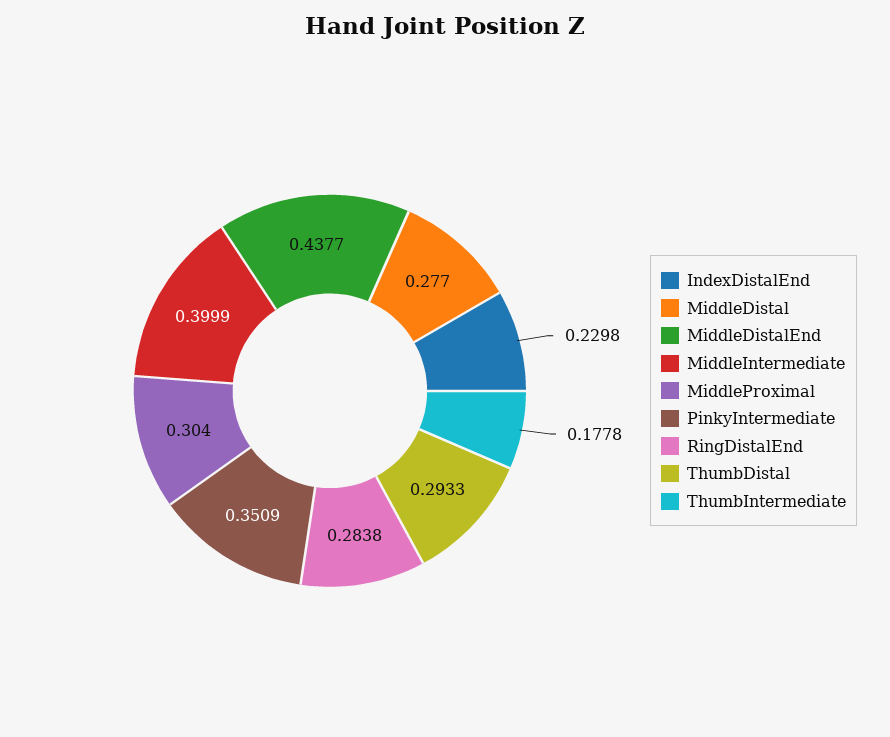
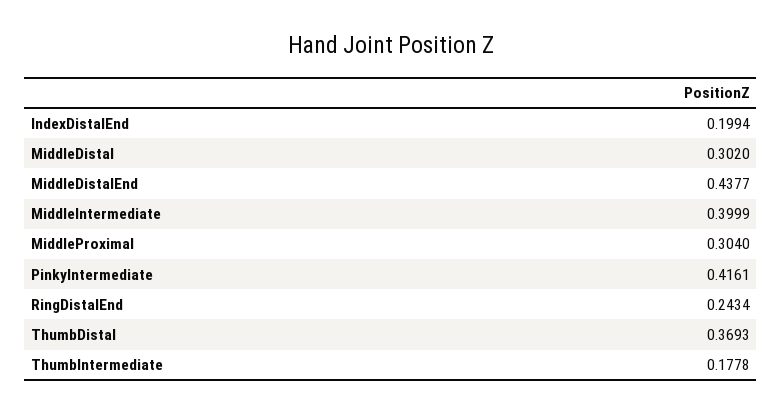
IndexDistalEnd: 0.2298 -> 0.1994
MiddleDistal: 0.277 -> 0.302
PinkyIntermediate: 0.3509 -> 0.4161
RingDistalEnd: 0.2838 -> 0.2434
ThumbDistal: 0.2933 -> 0.3693

